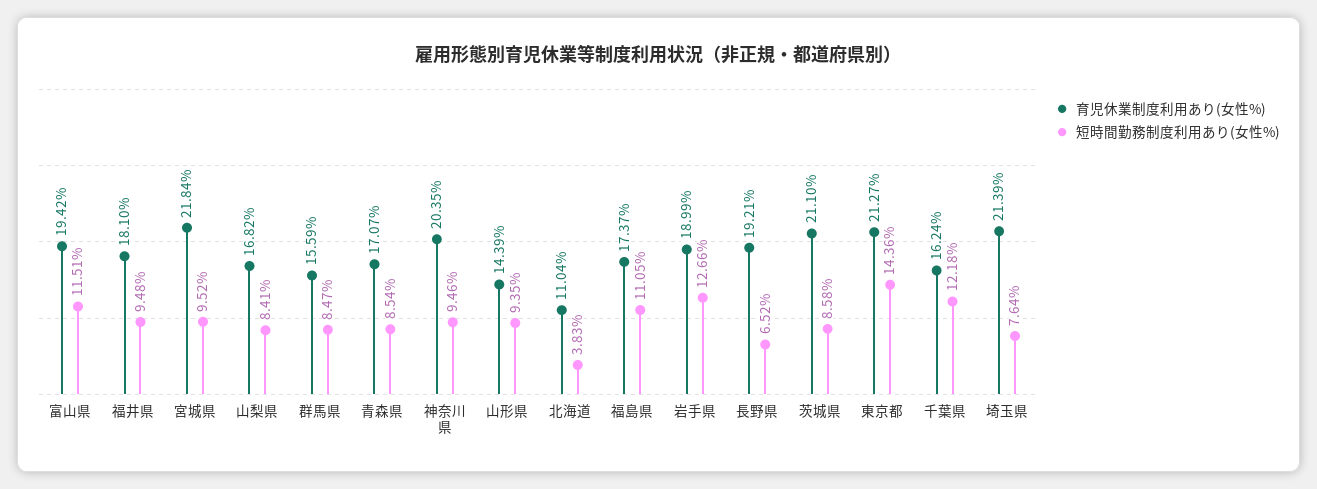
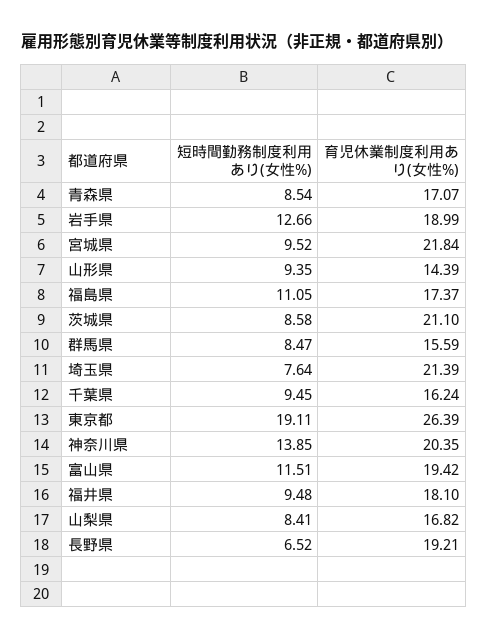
短時間勤務制度利用あり(女性%), 神奈川県: 9.46 -> 13.85
育児休業制度利用あり(女性%), 北海道: 11.04 -> none
短時間勤務制度利用あり(女性%), 北海道: 3.83 -> none
育児休業制度利用あり(女性%), 東京都: 21.27 -> 26.39
短時間勤務制度利用あり(女性%), 東京都: 14.36 -> 19.11
短時間勤務制度利用あり(女性%), 千葉県: 12.18 -> 9.45

